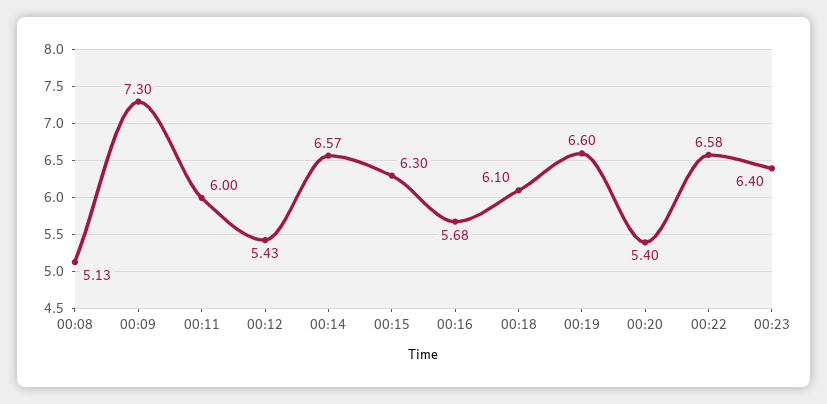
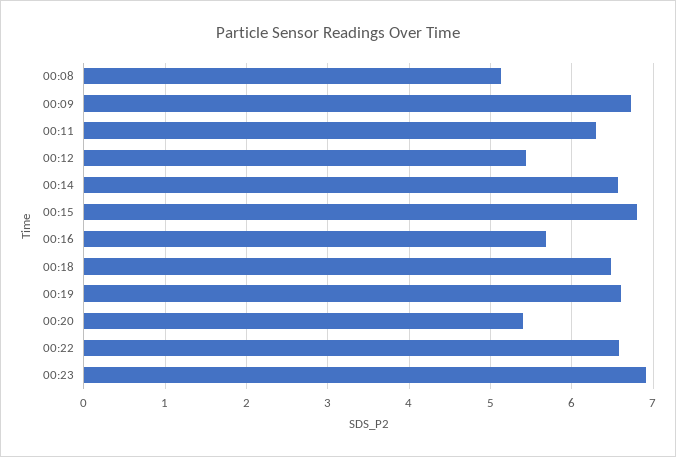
00:09: 7.3 -> 6.7
00:11: 6 -> 6.3
00:15: 6.3 -> 6.8
00:18: 6.1 -> 6.5
00:23: 6.4 -> 6.9

